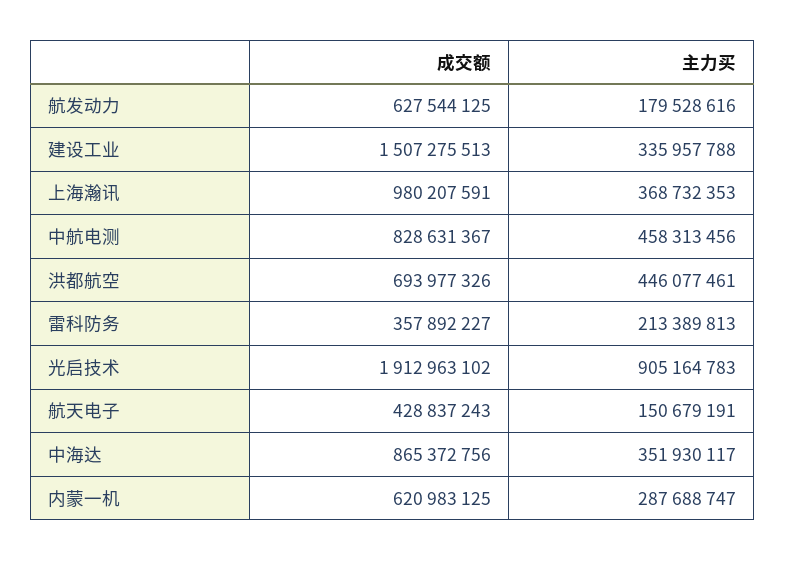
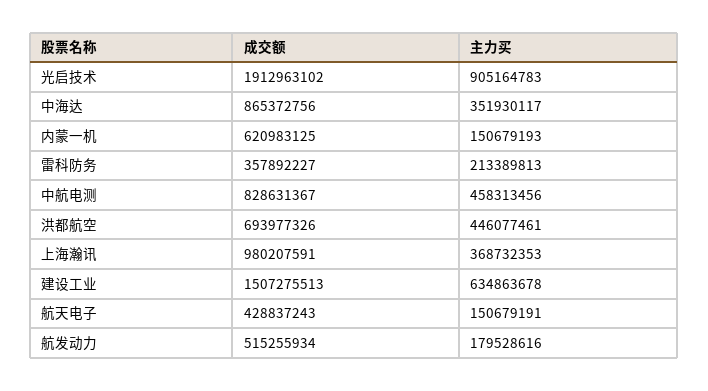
成交额, 航发动力: 627544125 -> 515255934
主力买, 建设工业: 335957788 -> 634863678
主力买, 内蒙一机: 287688747 -> 150679193

